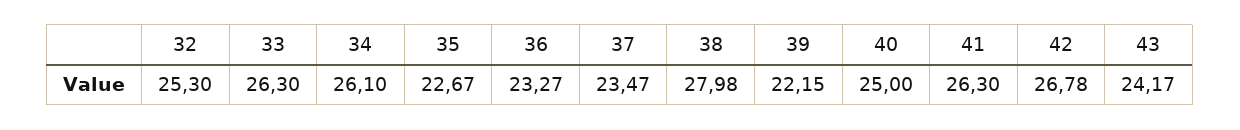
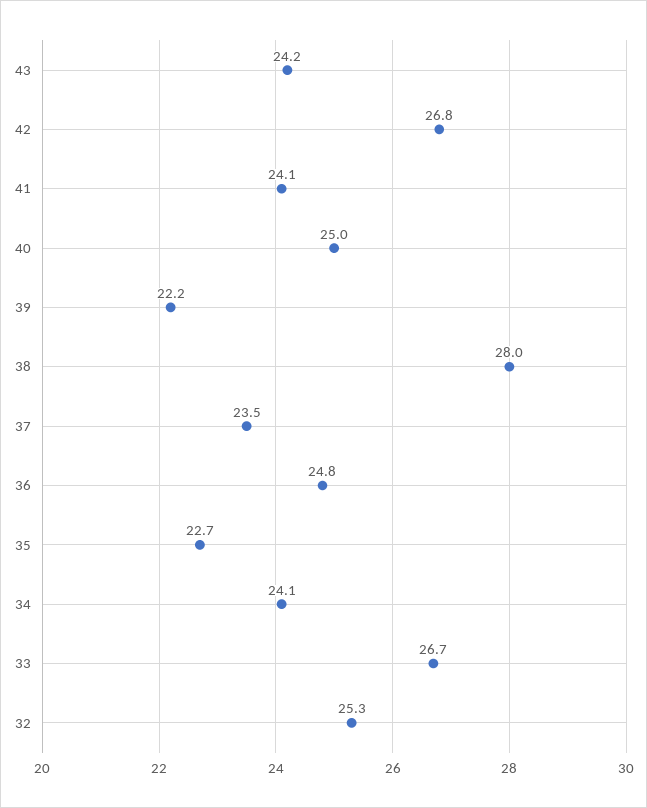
33: 26.3 -> 26.7
34: 26.1 -> 24.1
36: 23.27 -> 24.8
41: 26.3 -> 24.1

